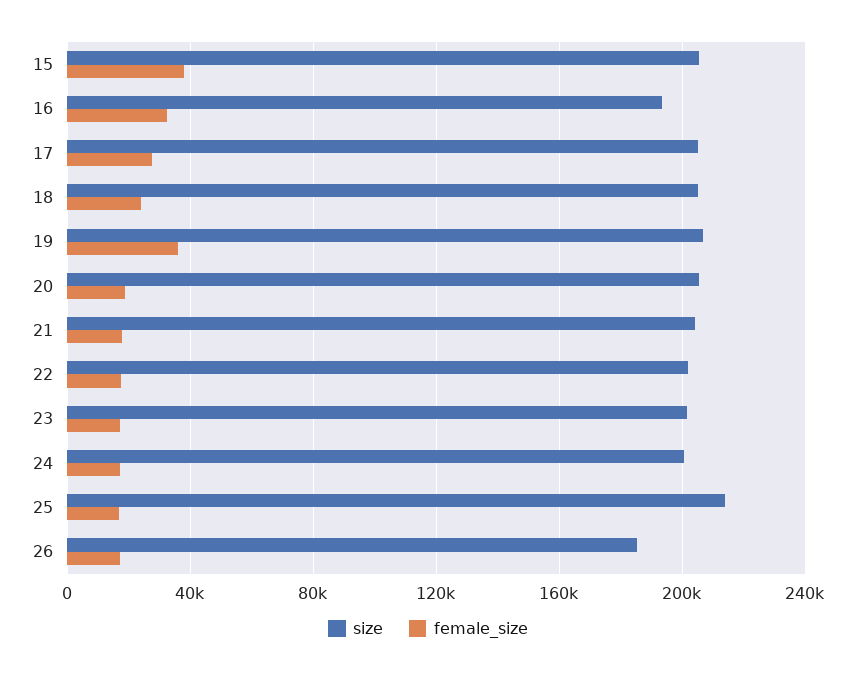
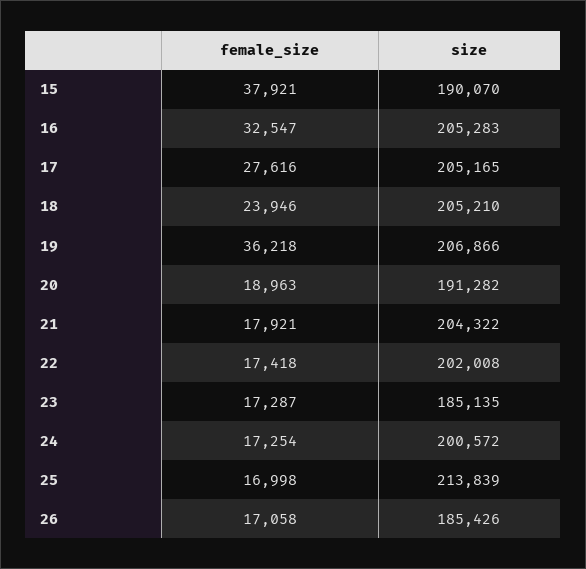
size, 15: 205000 -> 190070
size, 16: 195000 -> 205283
size, 20: 205000 -> 191282
size, 23: 200000 -> 185135

